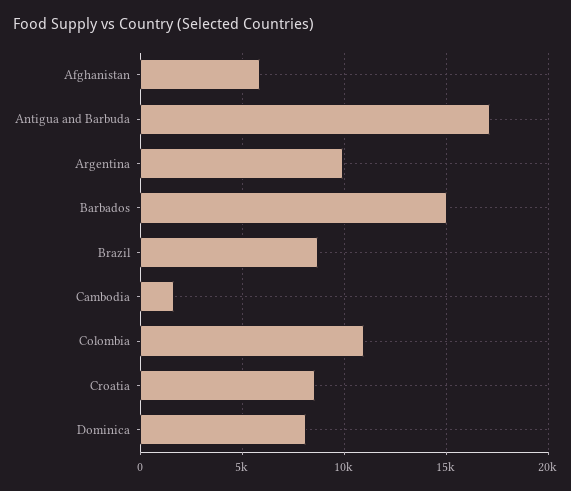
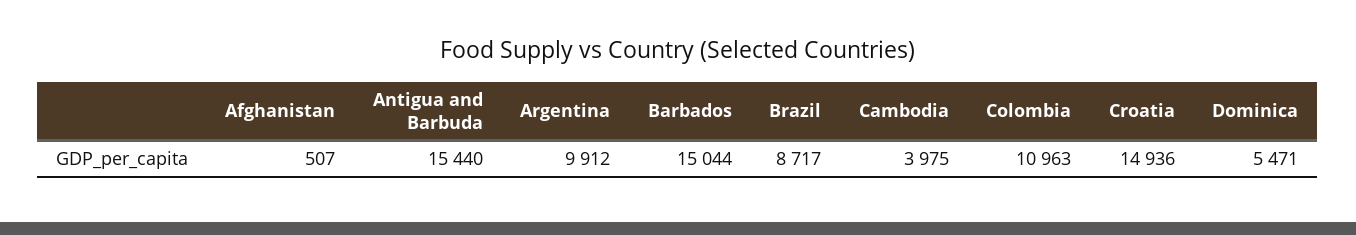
Afghanistan: 6000 -> 507
Antigua and Barbuda: 17000 -> 15440
Cambodia: 1500 -> 3975
Croatia: 8500 -> 14936
Dominica: 8000 -> 5471

